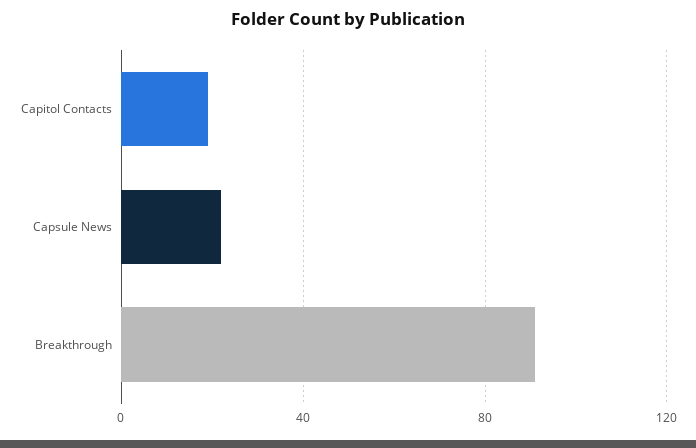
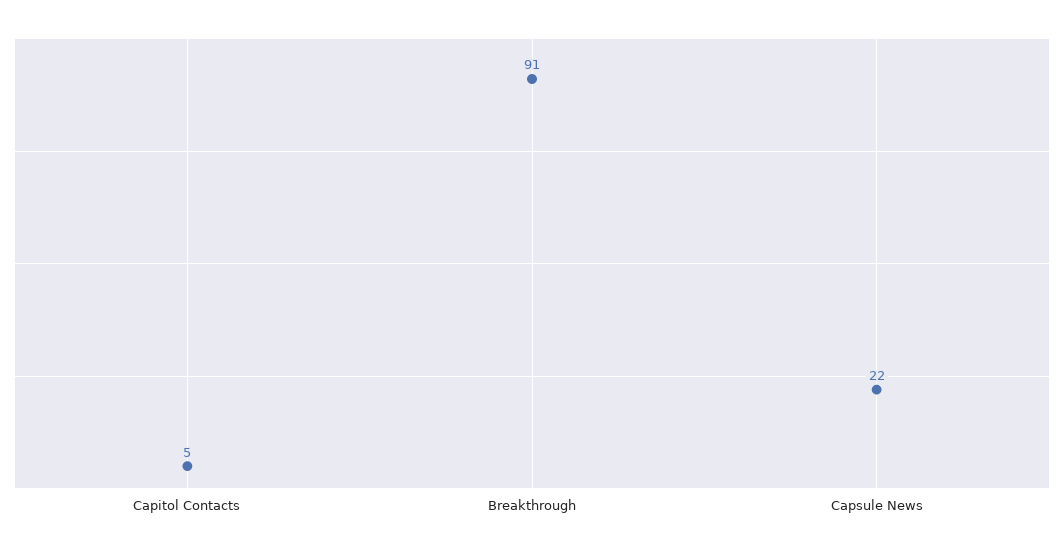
Capitol Contacts: 20 -> 5

